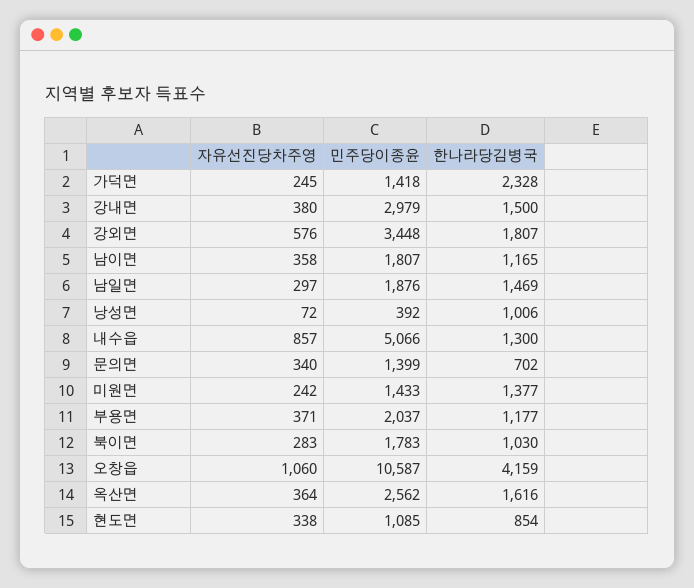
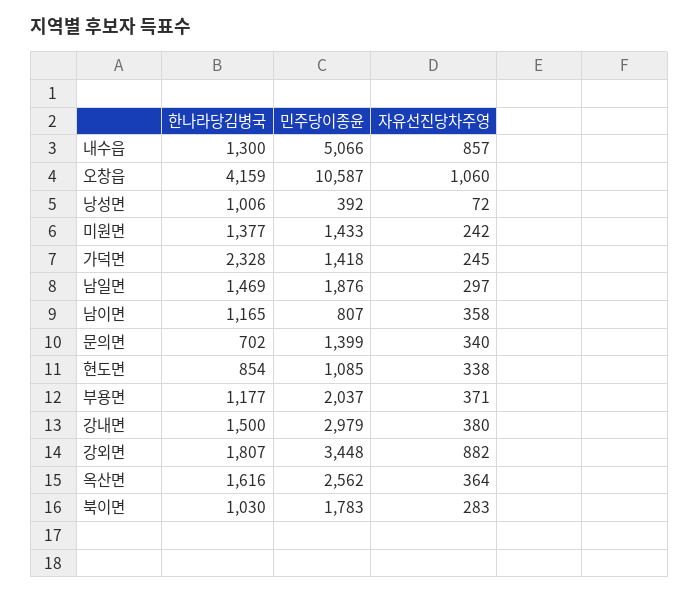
자유선진당차주영, 강외면: 576 -> 882
민주당이종윤, 남이면: 1807 -> 807

